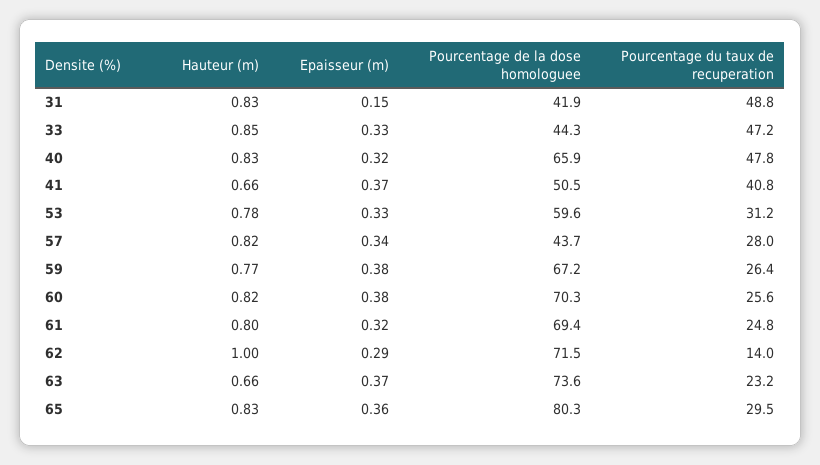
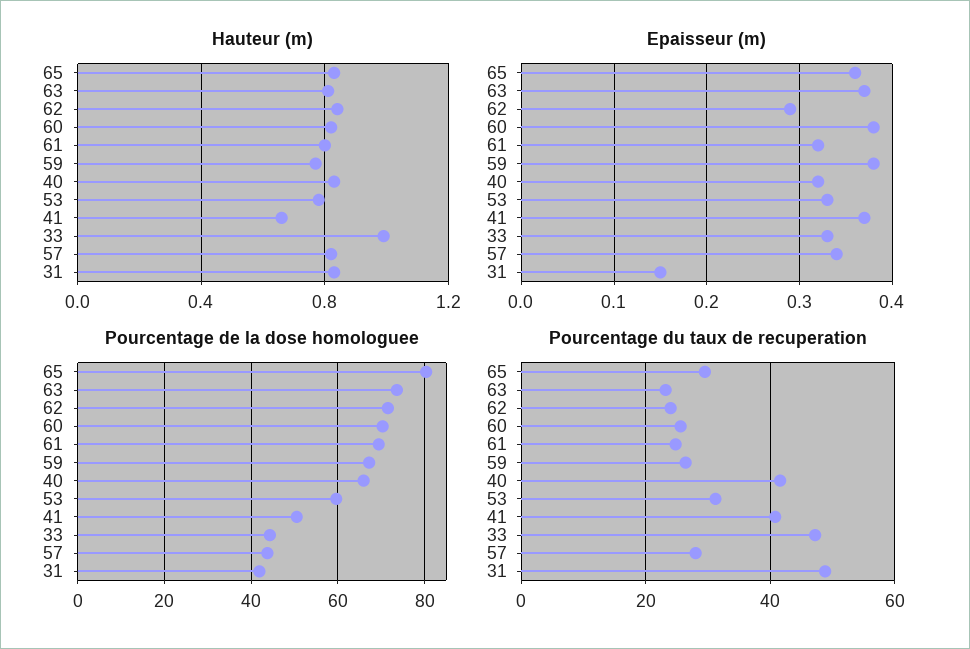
Hauteur (m), 33: 0.85 -> 1
Pourcentage du taux de recuperation, 40: 47.8 -> 42
Hauteur (m), 62: 1 -> 0.85
Pourcentage du taux de recuperation, 62: 14 -> 24
Hauteur (m), 63: 0.66 -> 0.8

